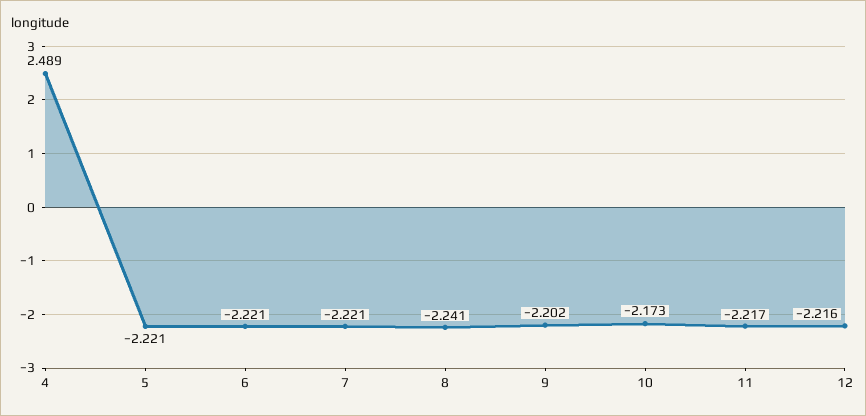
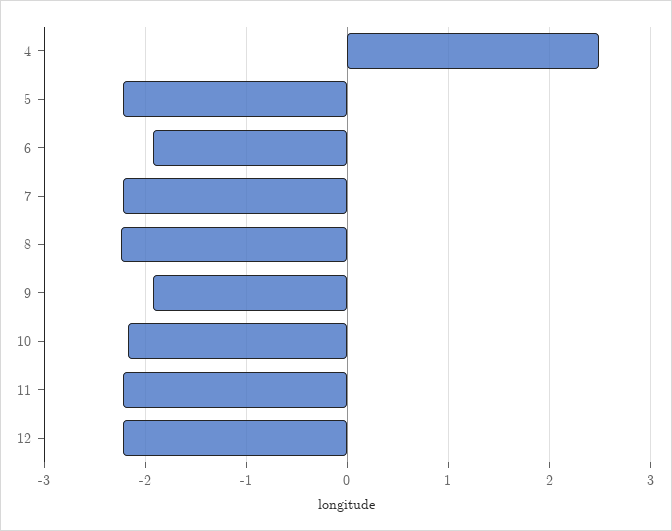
6: -2.221 -> -1.9
9: -2.202 -> -1.9

